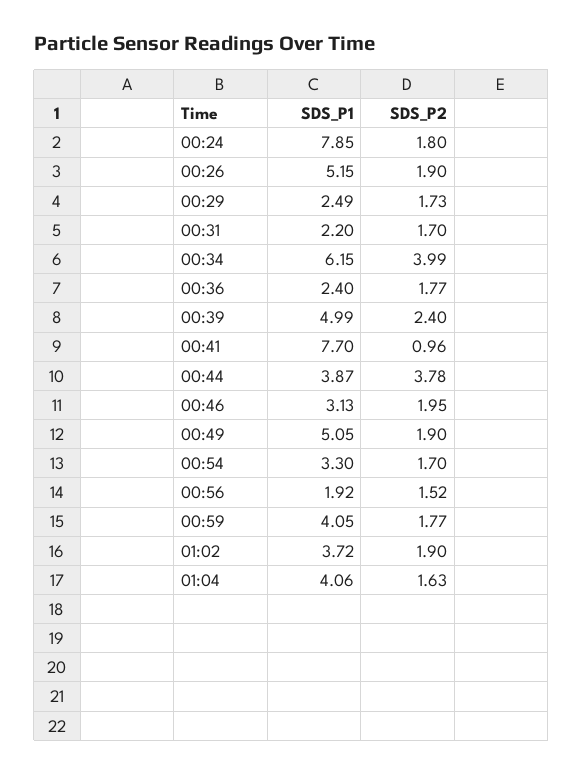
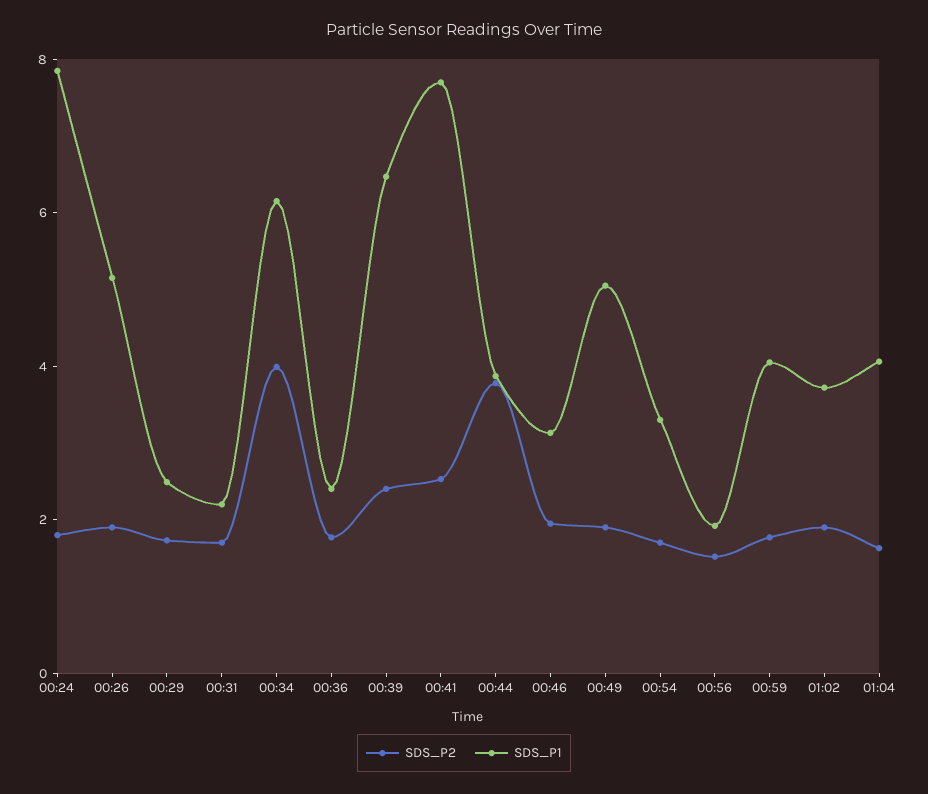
SDS_P1, 00:39: 4.99 -> 6.5
SDS_P2, 00:41: 0.96 -> 2.5

